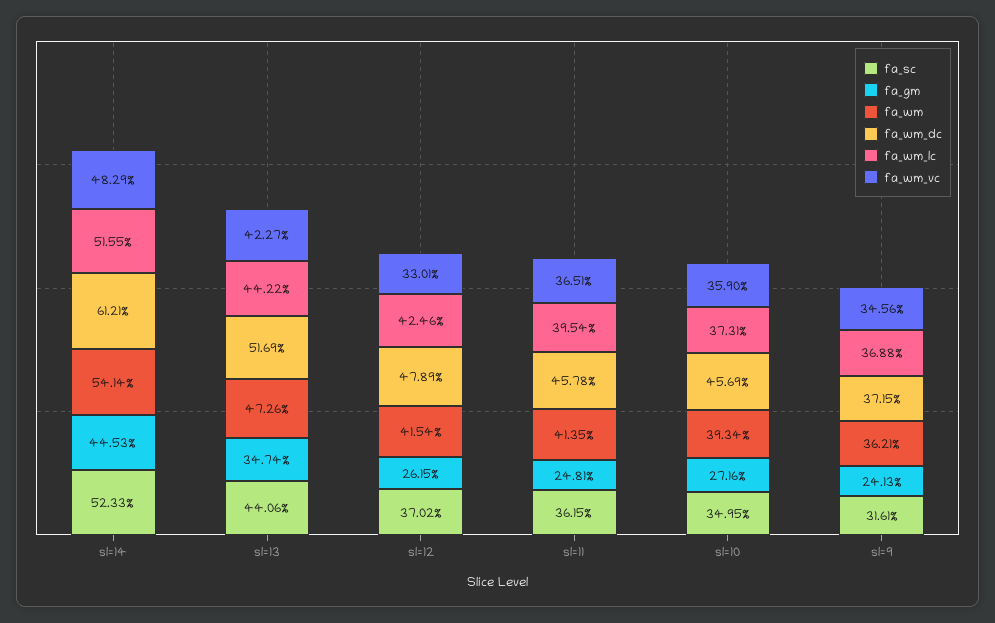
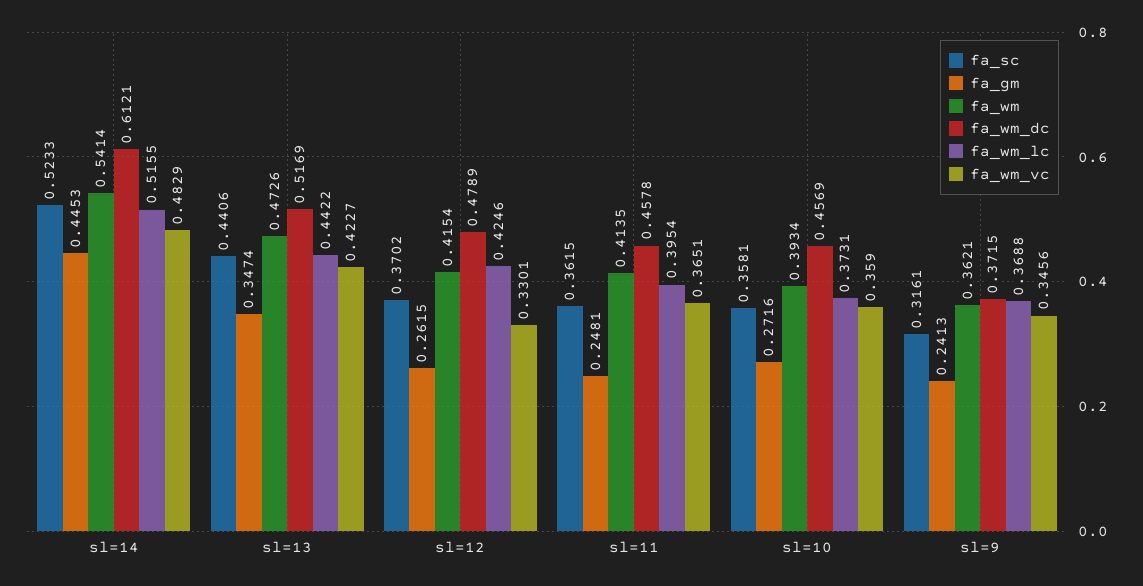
fa_sc, sl=10: 0.3495 -> 0.3581

